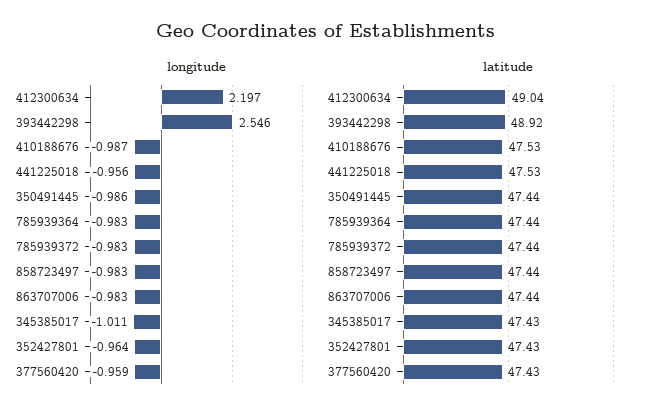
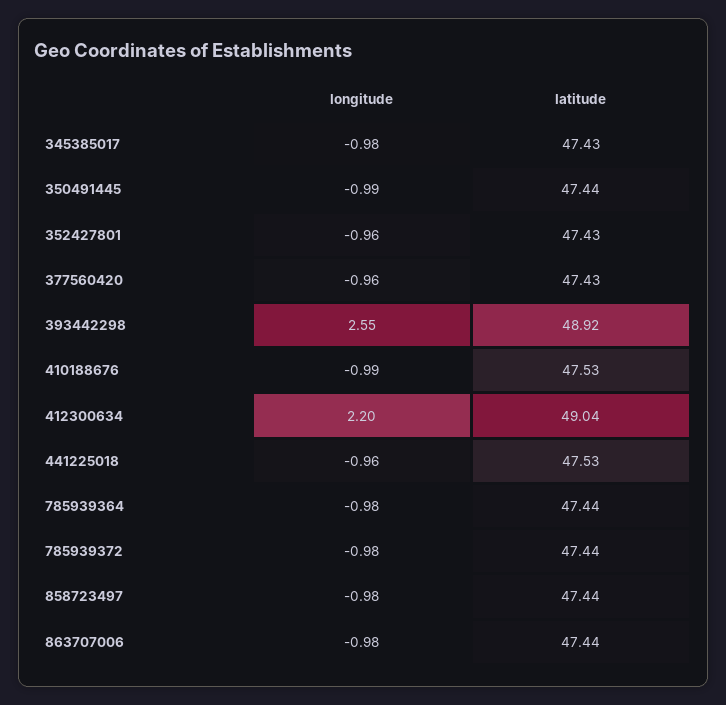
longitude, 345385017: -1.011 -> -0.98

